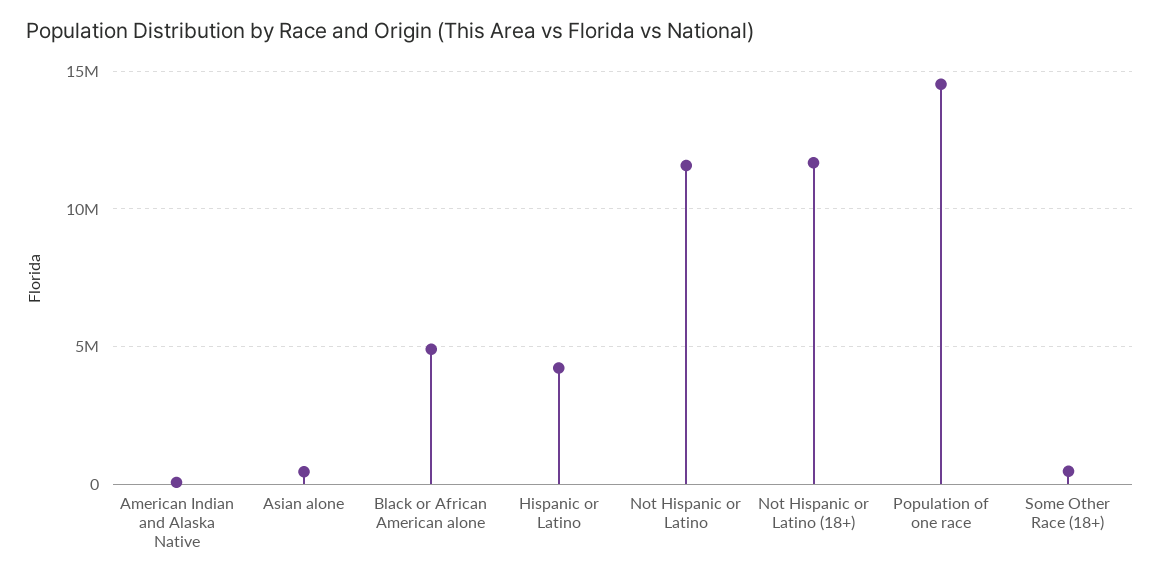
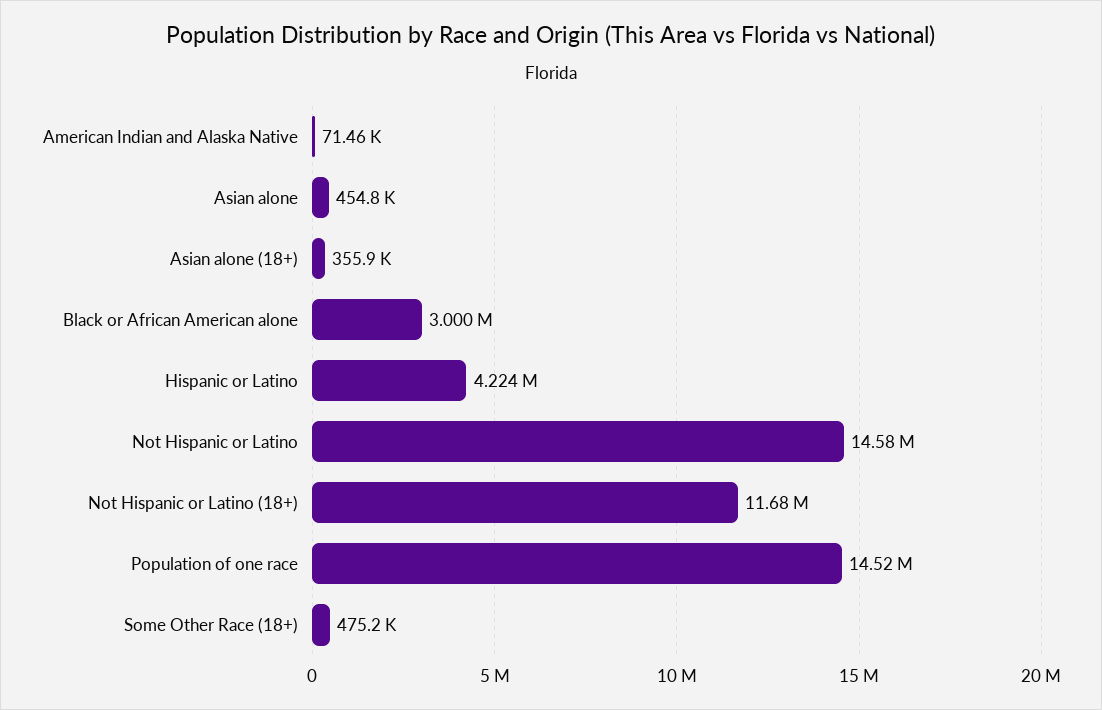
Black or African American alone: 5000000 -> 3000000
Not Hispanic or Latino: 11500000 -> 14580000
Asian alone (18+): none -> 355900

